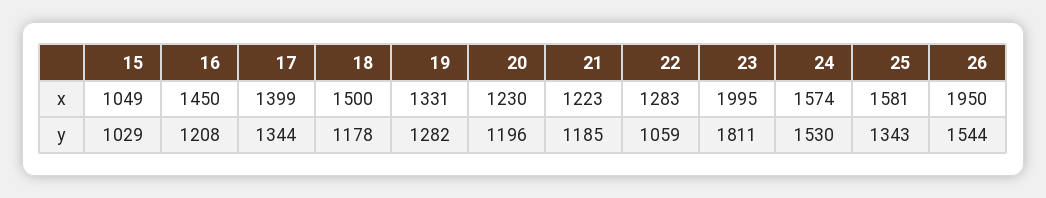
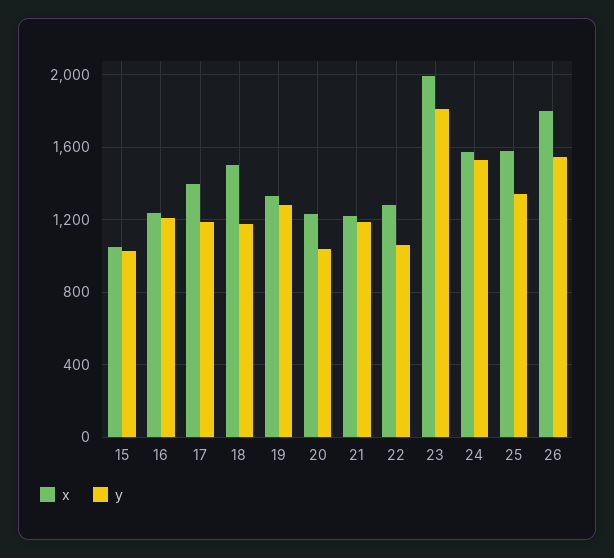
x, 16: 1450 -> 1250
x, 26: 1950 -> 1800
y, 17: 1344 -> 1200
y, 20: 1196 -> 1050

